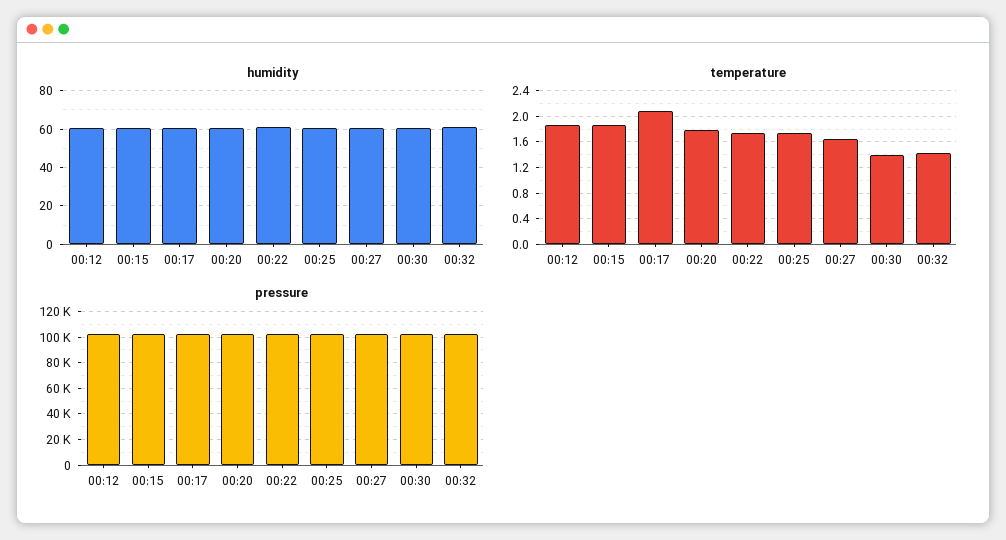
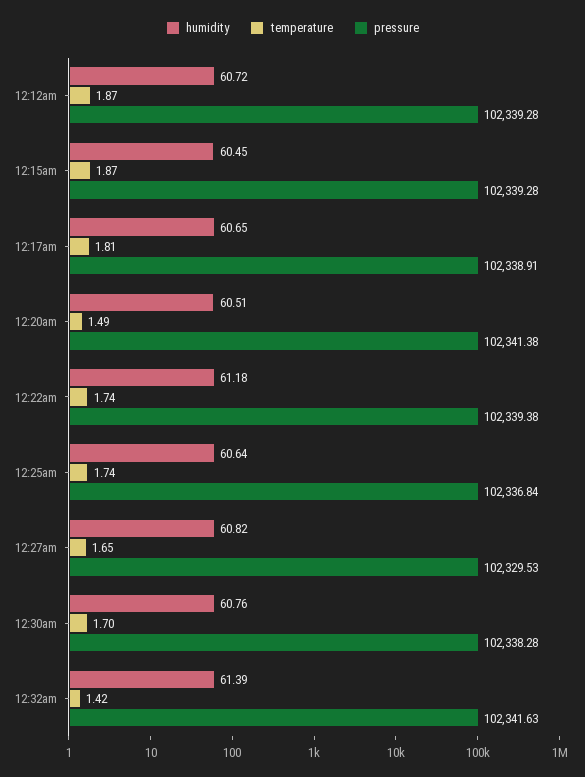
temperature, 00:17: 2.1 -> 1.81
temperature, 00:20: 1.8 -> 1.49
temperature, 00:30: 1.4 -> 1.7

